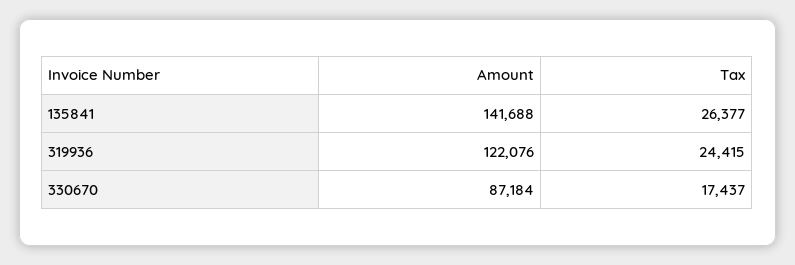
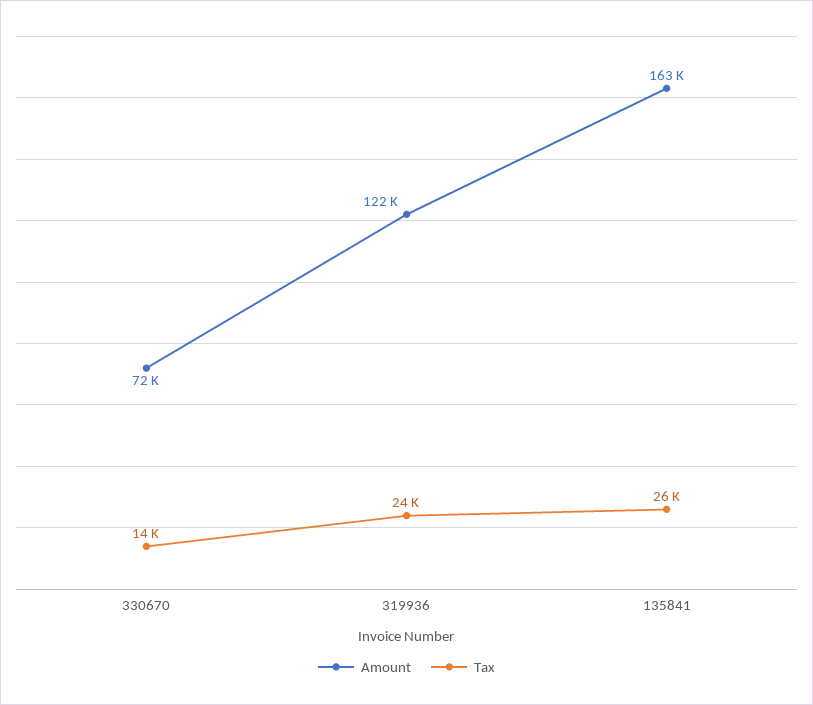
Amount, 135841: 141688 -> 163000
Amount, 330670: 87184 -> 72000
Tax, 330670: 17437 -> 14000

